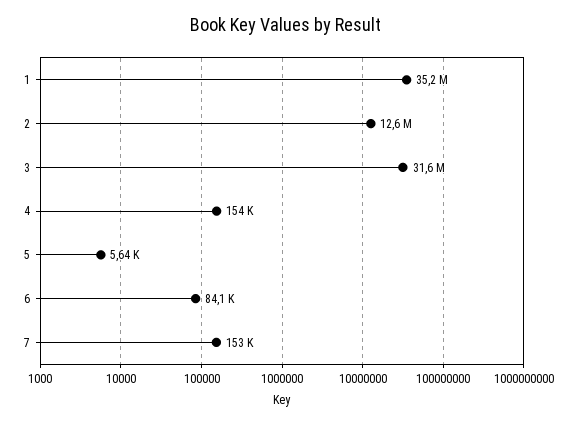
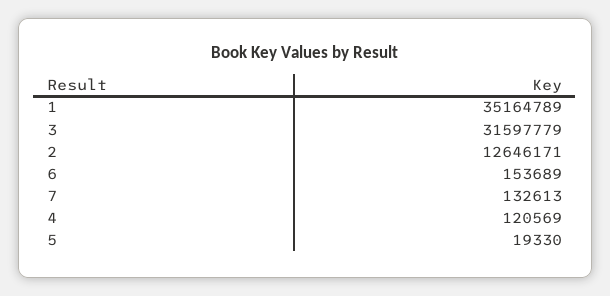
4: 154000 -> 120569
5: 5640 -> 19330
6: 84100 -> 153689
7: 153000 -> 132613

